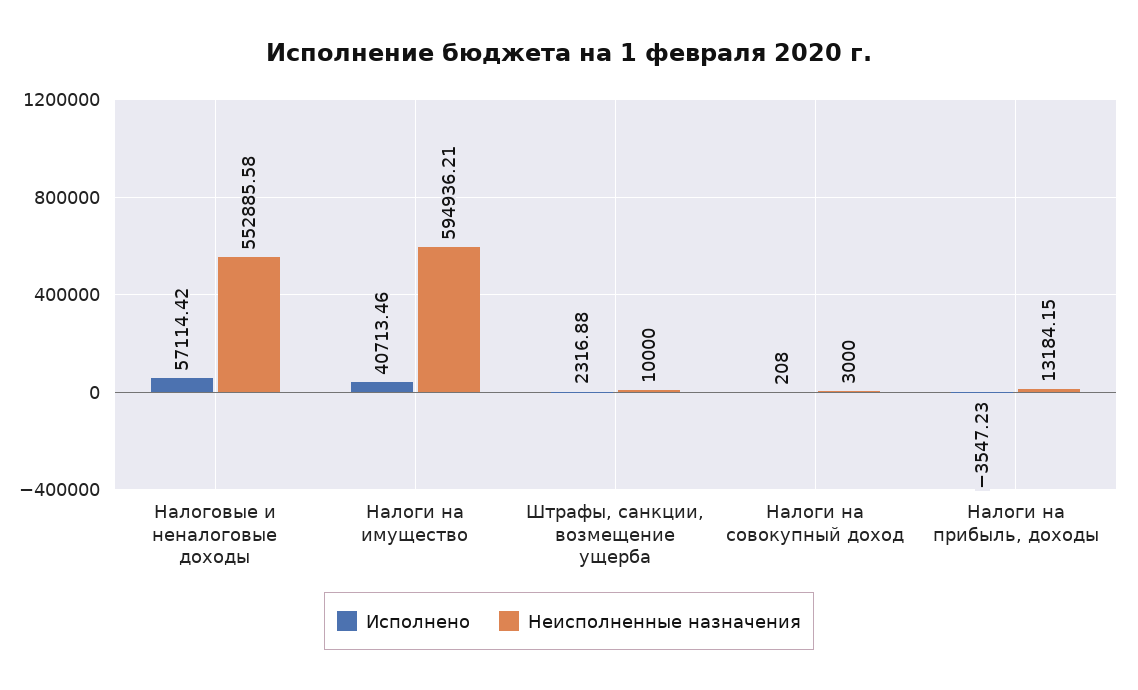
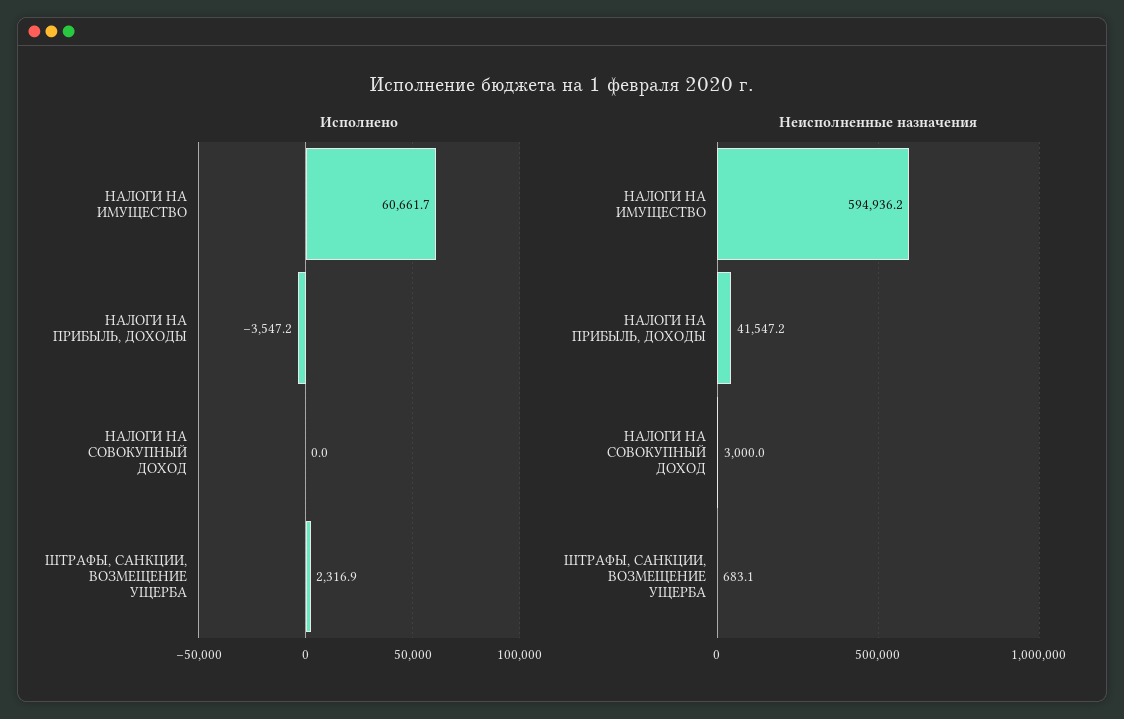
Исполнено, Налоговые и неналоговые доходы: 57114.42 -> none
Неисполненные назначения, Налоговые и неналоговые доходы: 552885.58 -> none
Исполнено, Налоги на имущество: 40713.46 -> 60661.7
Неисполненные назначения, Штрафы, санкции, возмещение ущерба: 10000 -> 683.1
Исполнено, Налоги на совокупный доход: 208 -> 0
Неисполненные назначения, Налоги на прибыль, доходы: 13184.15 -> 41547.2

